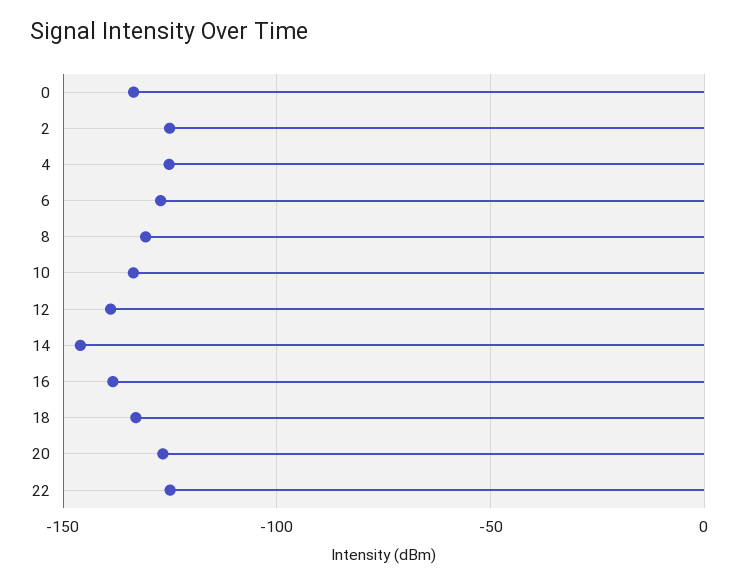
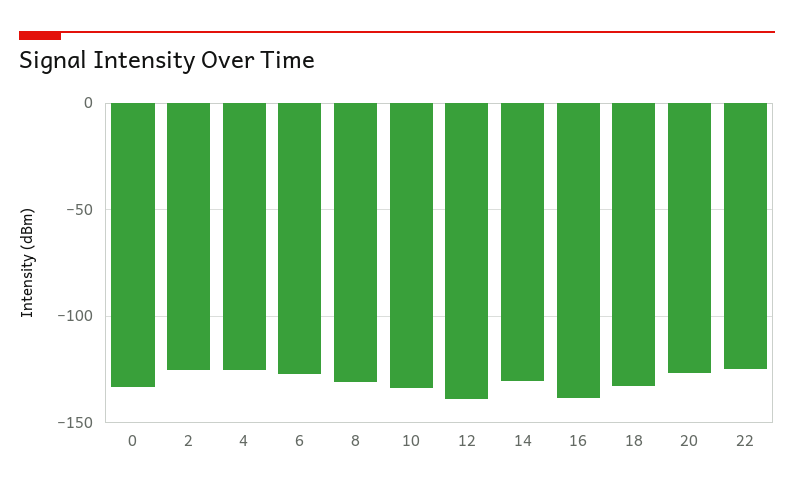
14: -145 -> -130

